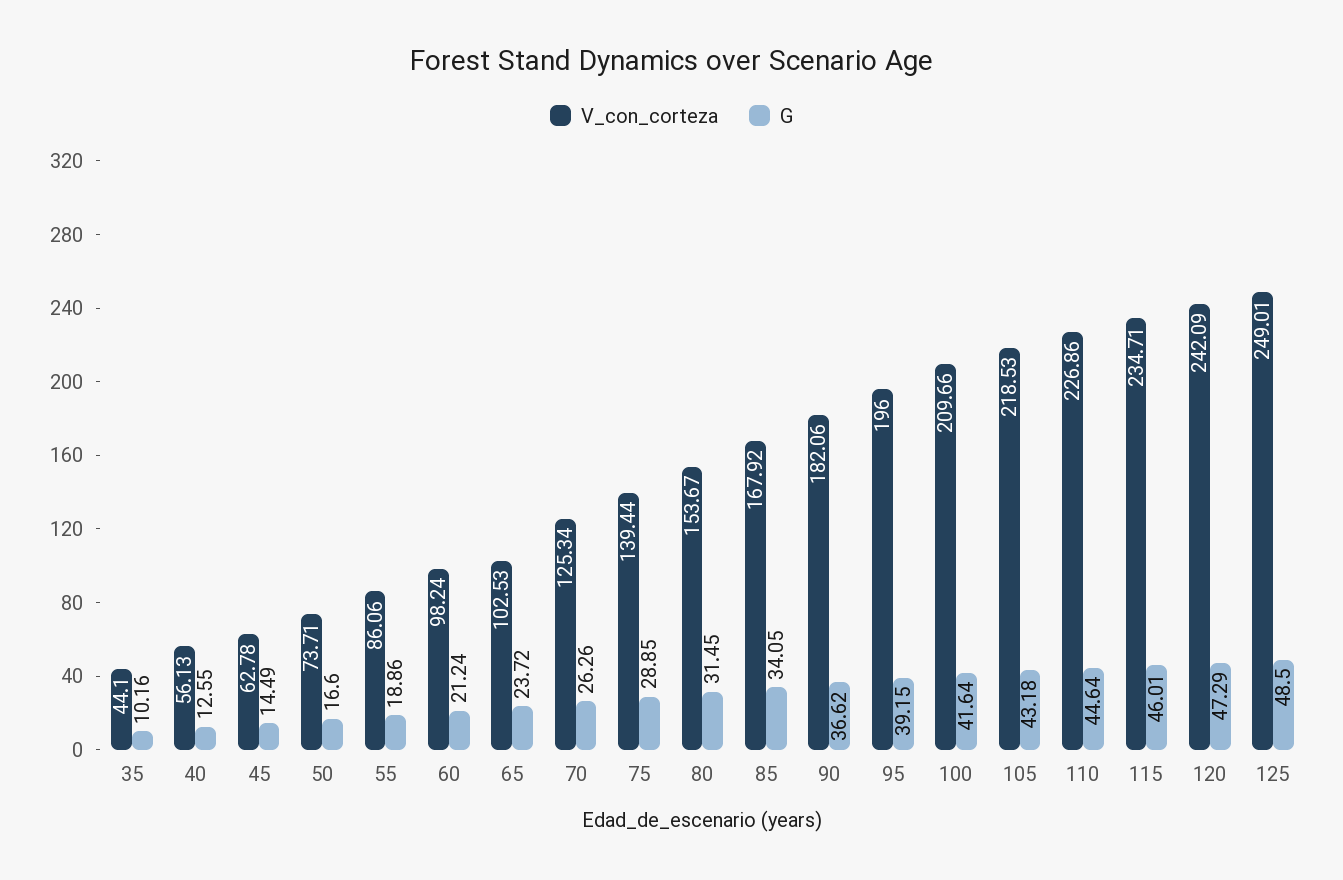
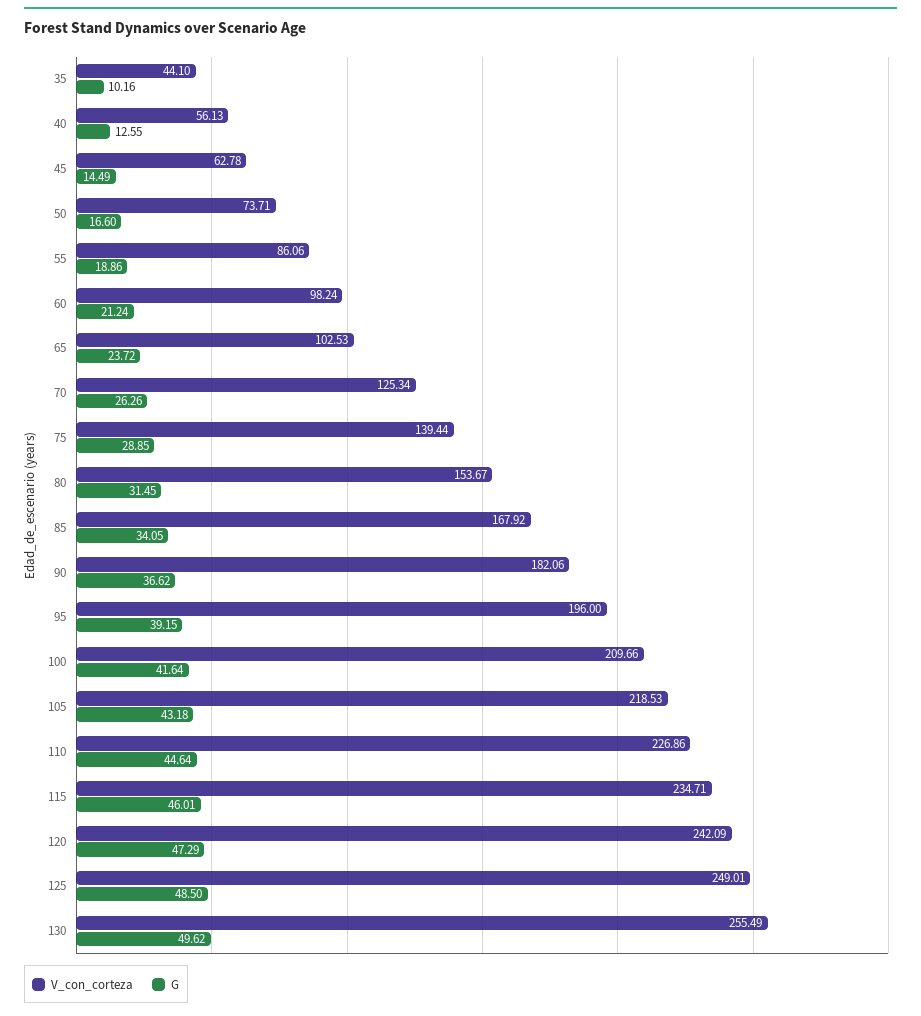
V_con_corteza, 130: none -> 255.49
G, 130: none -> 49.62

